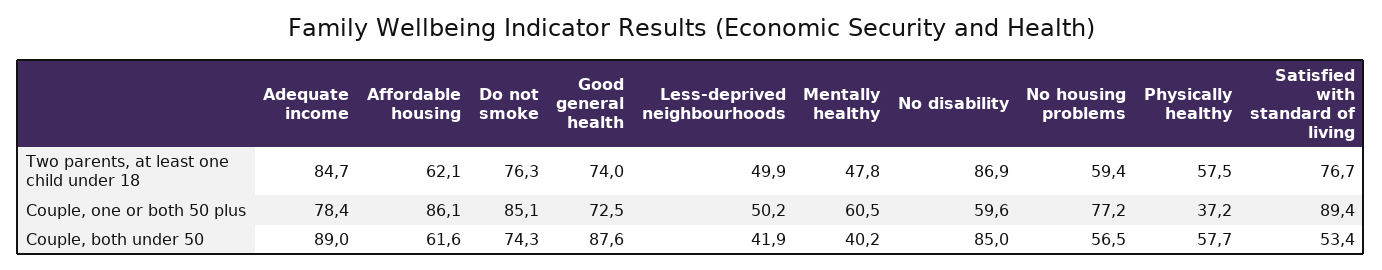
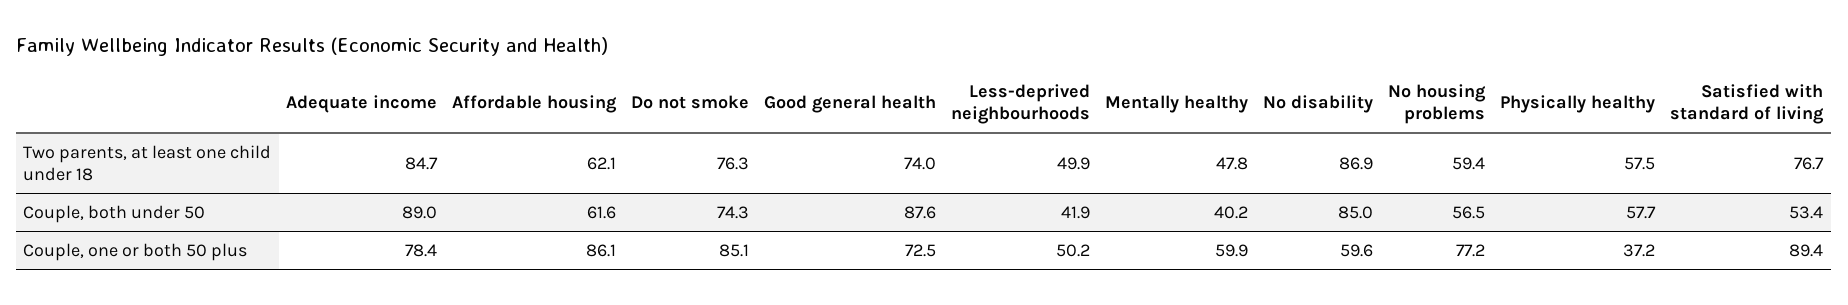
Mentally healthy, Couple, one or both 50 plus: 60.5 -> 59.9

